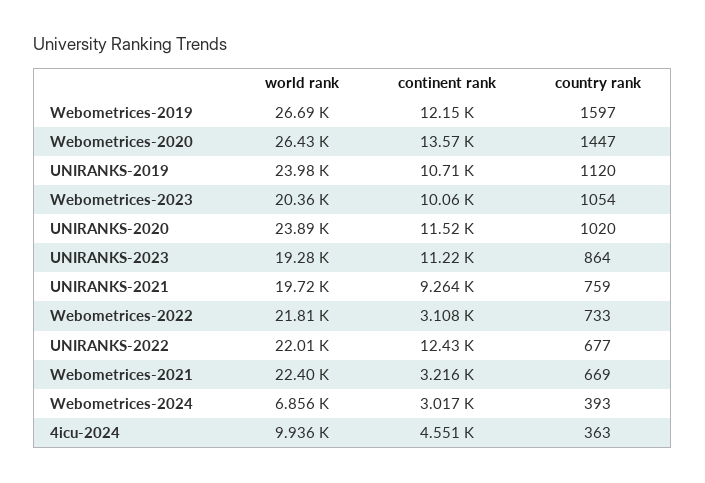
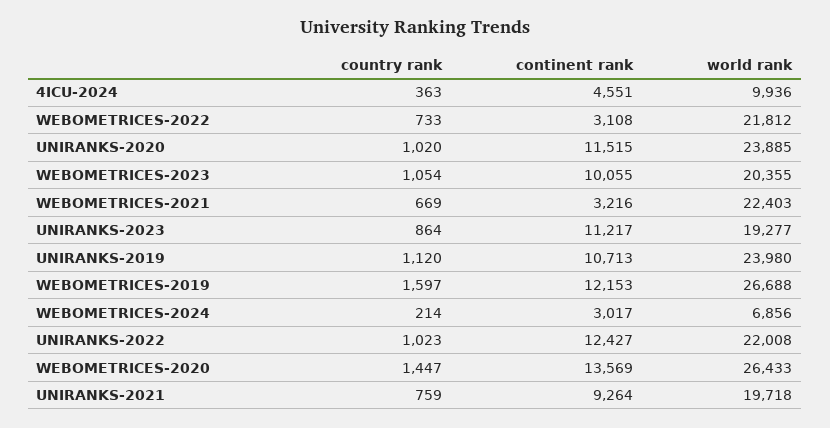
country rank, UNIRANKS-2022: 677 -> 1023
country rank, Webometrices-2024: 393 -> 214

